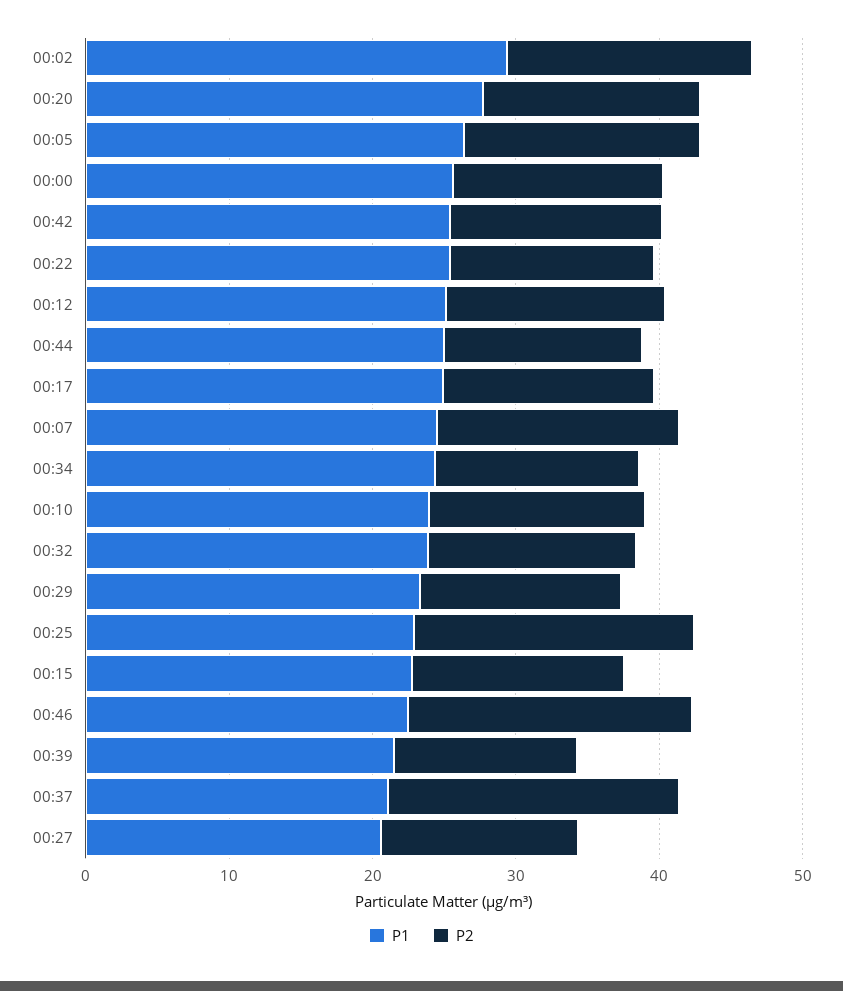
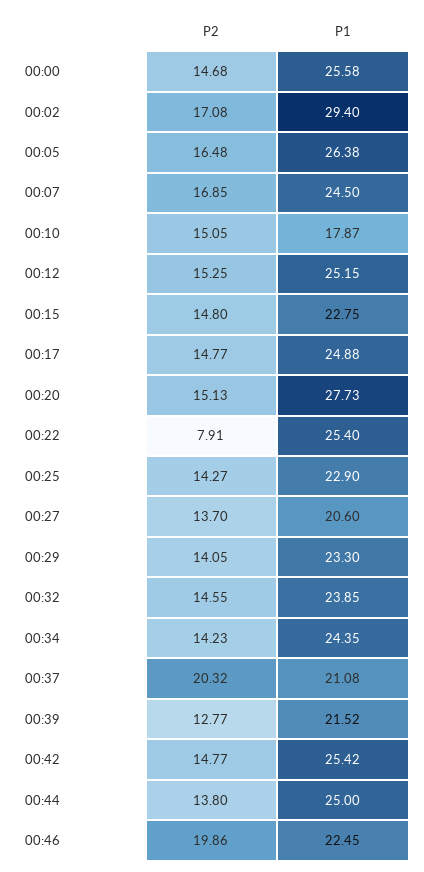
P2, 00:22: 14 -> 7.91
P1, 00:10: 24 -> 17.87
P2, 00:25: 20 -> 14.27

